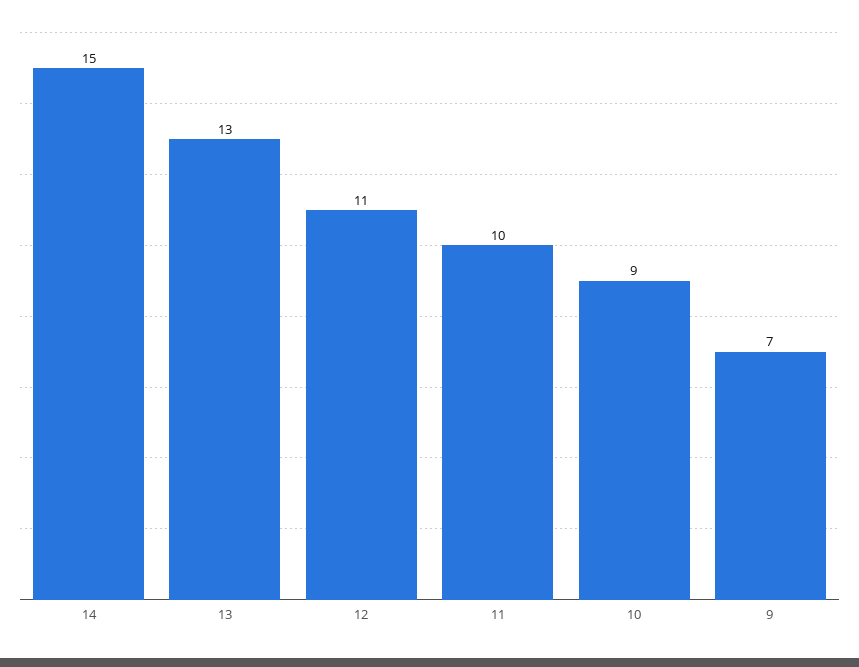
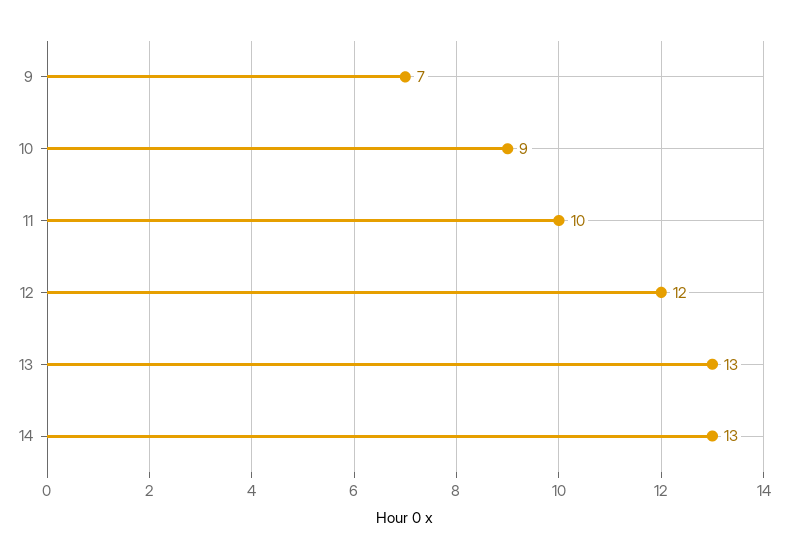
14: 15 -> 13
12: 11 -> 12

